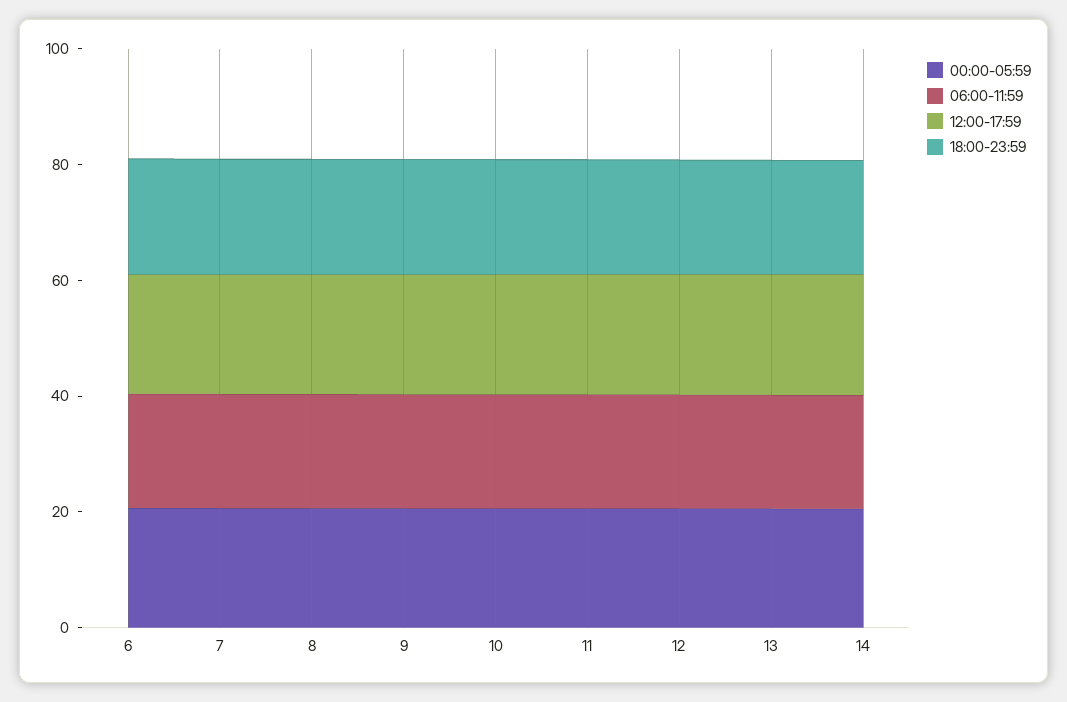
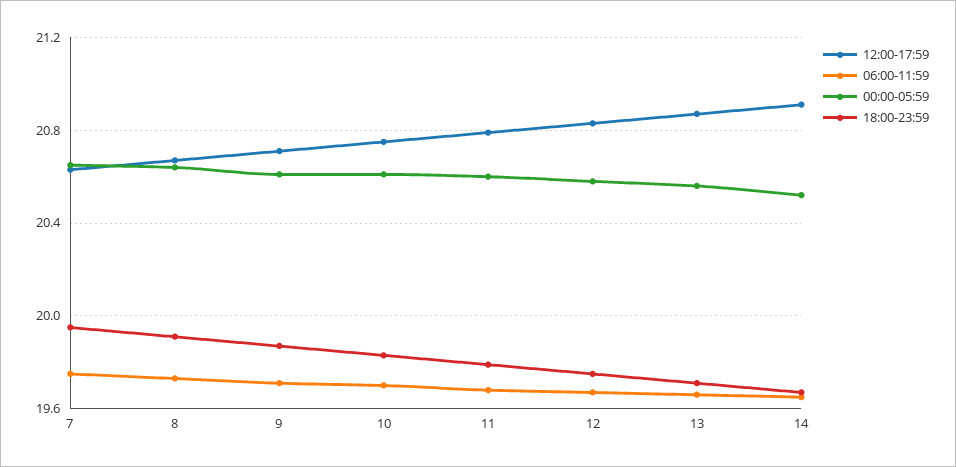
00:00-05:59, 6: 20 -> none
06:00-11:59, 6: 20 -> none
12:00-17:59, 6: 20 -> none
18:00-23:59, 6: 20 -> none

